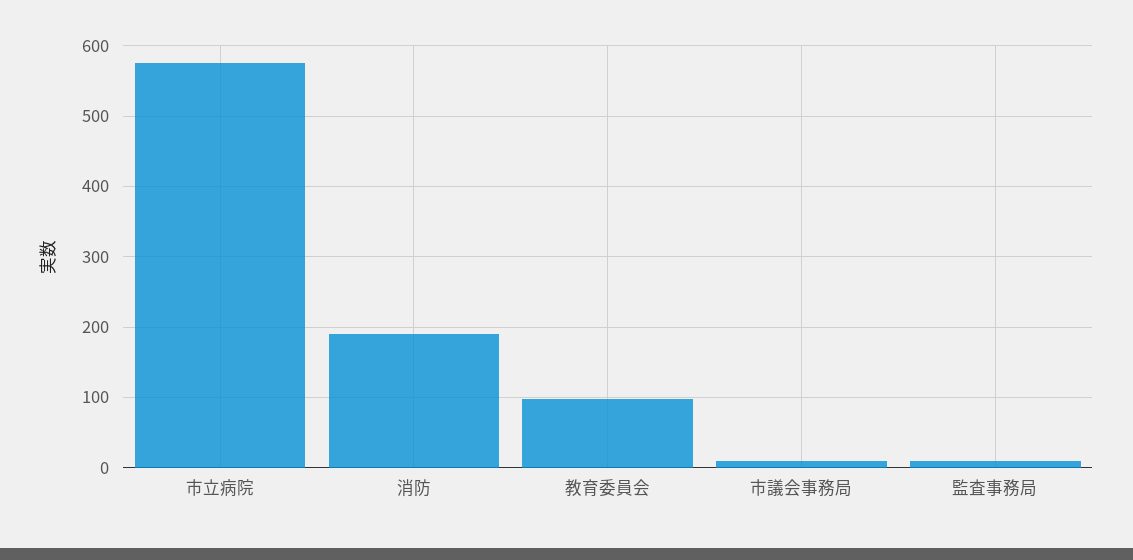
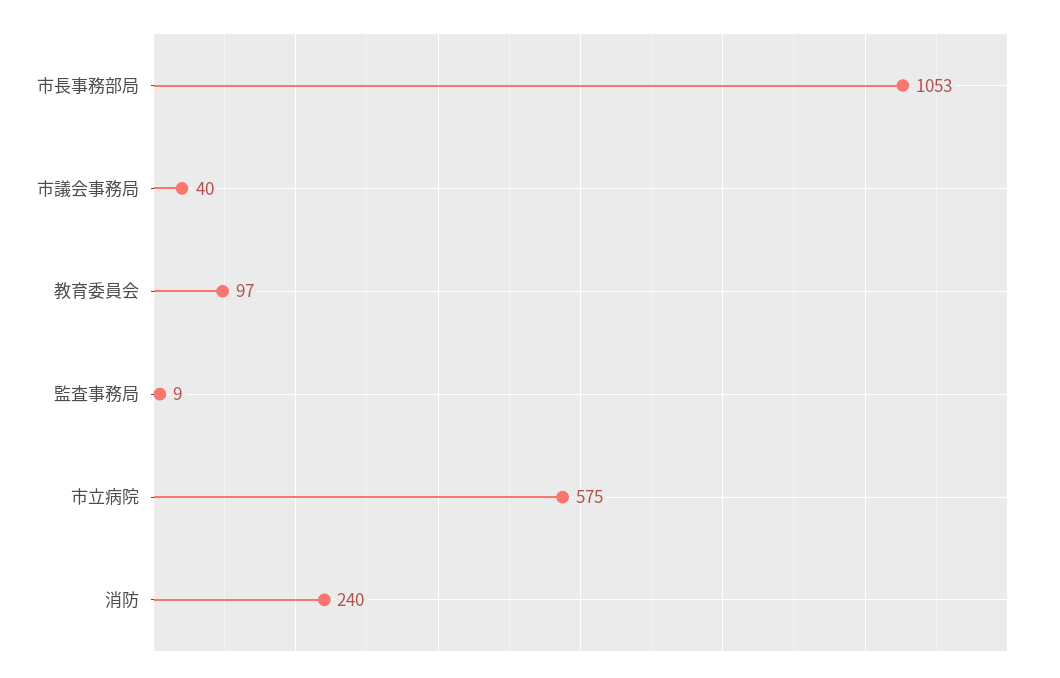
消防: 190 -> 240
市議会事務局: 10 -> 40
市長事務部局: none -> 1053

